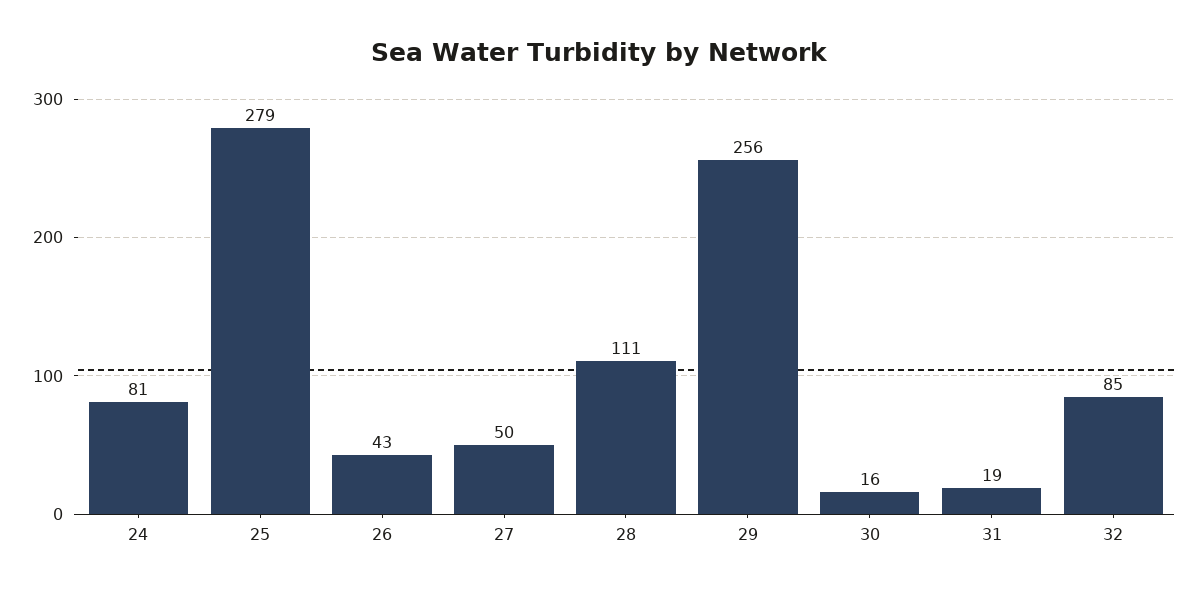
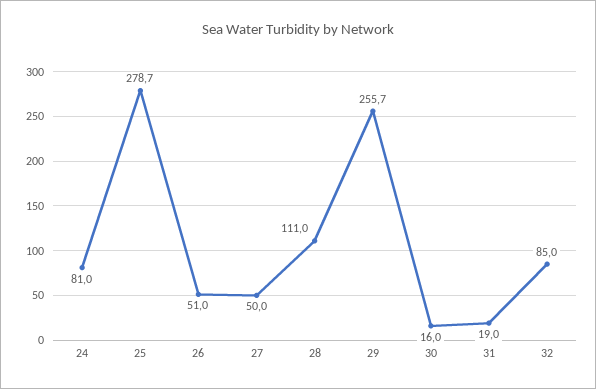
26: 43 -> 51

